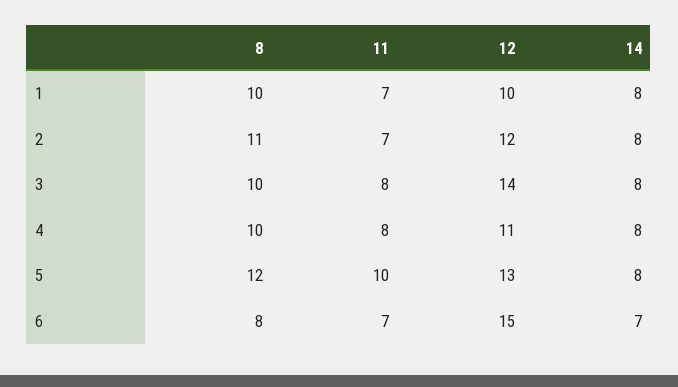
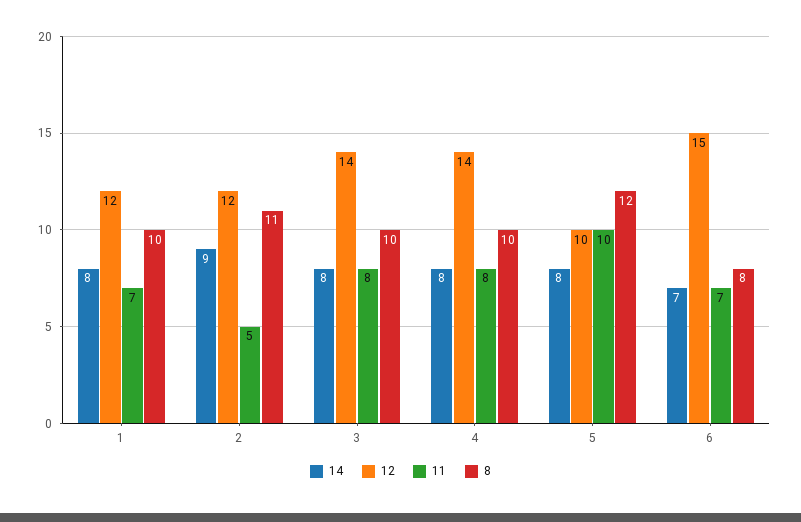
12, 1: 10 -> 12
11, 2: 7 -> 5
14, 2: 8 -> 9
12, 4: 11 -> 14
12, 5: 13 -> 10

